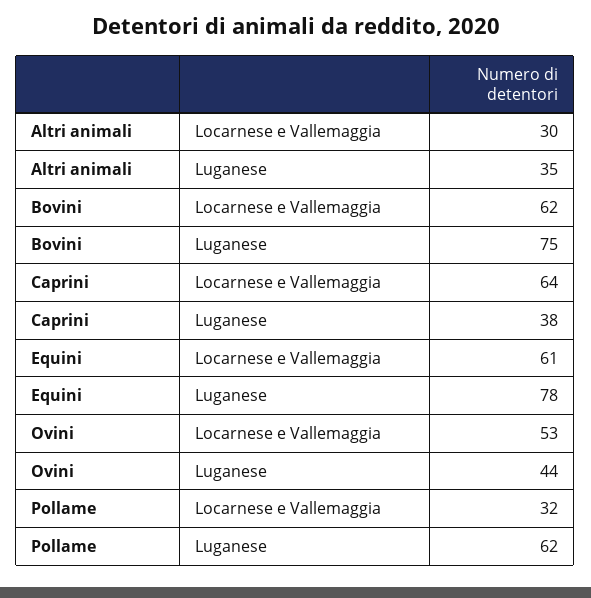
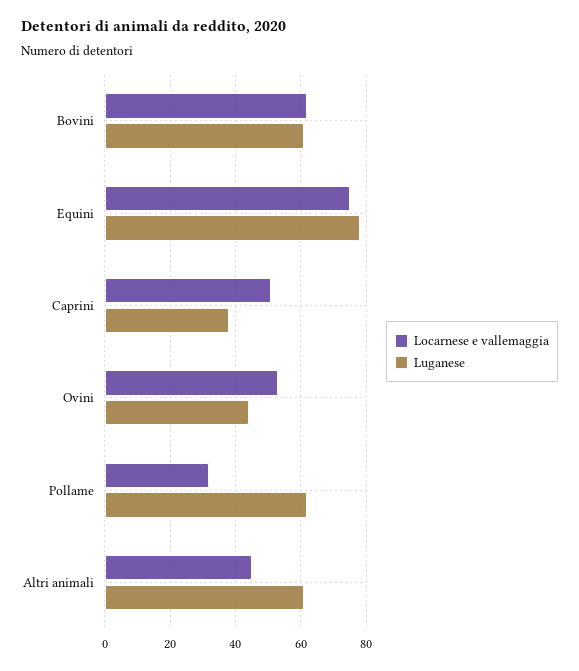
Locarnese e Vallemaggia, Altri animali: 30 -> 45
Luganese, Altri animali: 35 -> 60
Luganese, Bovini: 75 -> 60
Locarnese e Vallemaggia, Caprini: 64 -> 50
Locarnese e Vallemaggia, Equini: 61 -> 75

